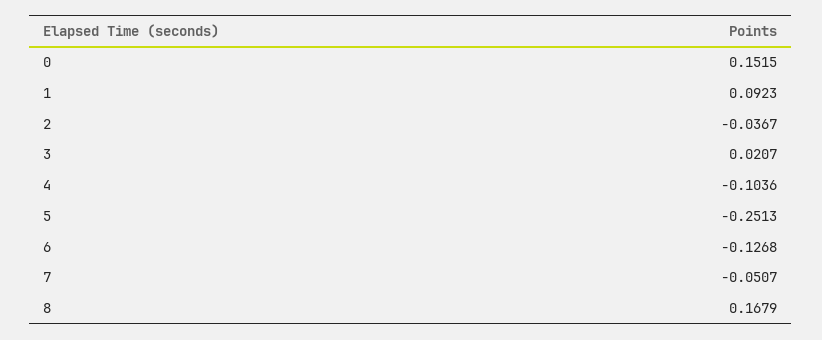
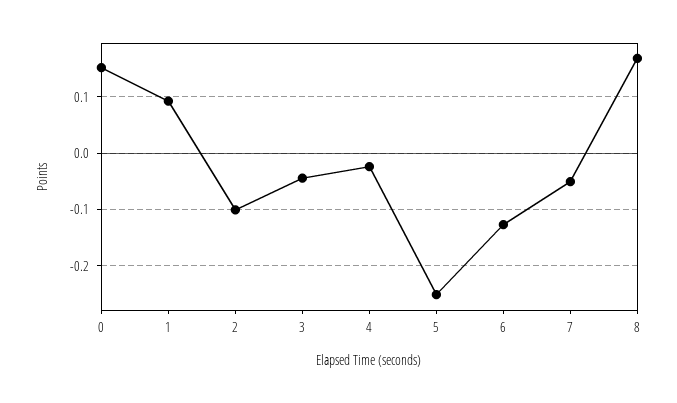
2: -0.0367 -> -0.1
3: 0.0207 -> -0.04
4: -0.1036 -> -0.02

